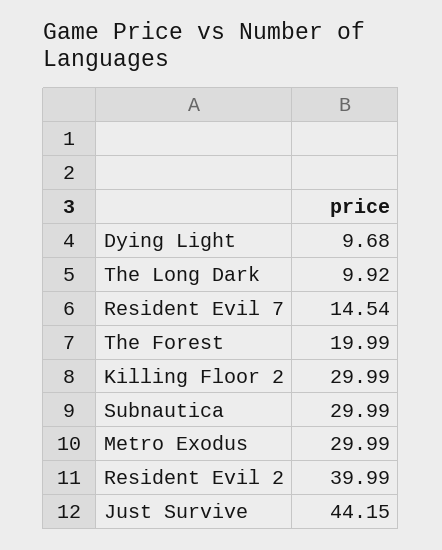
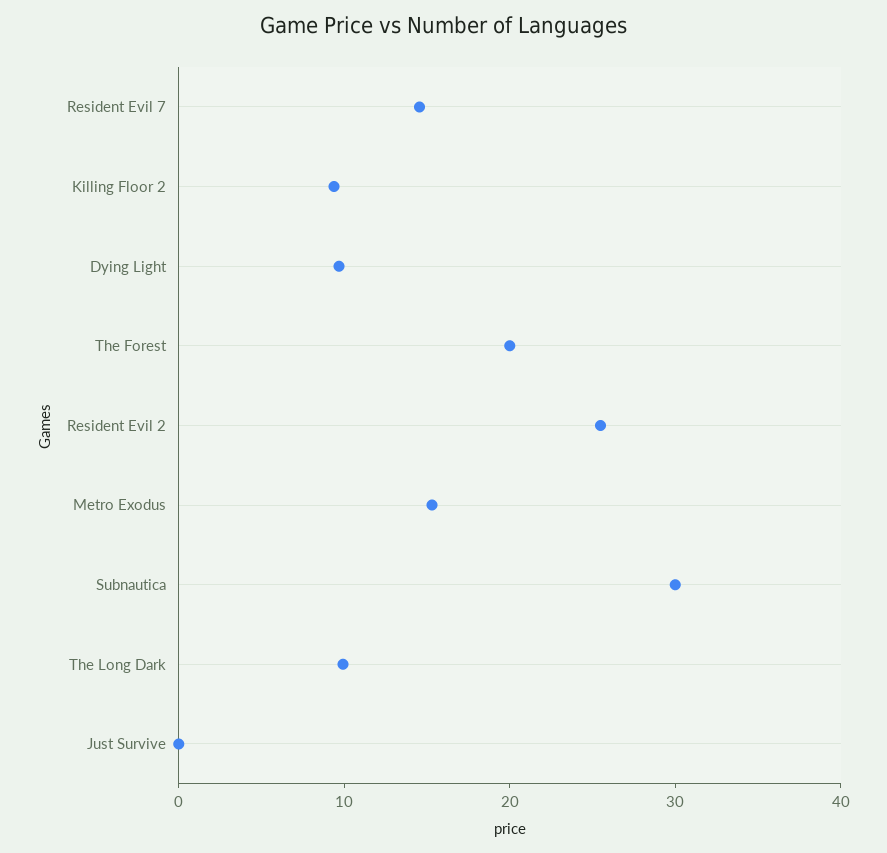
Killing Floor 2: 29.99 -> 10
Metro Exodus: 29.99 -> 16
Resident Evil 2: 39.99 -> 26
Just Survive: 44.15 -> 0

